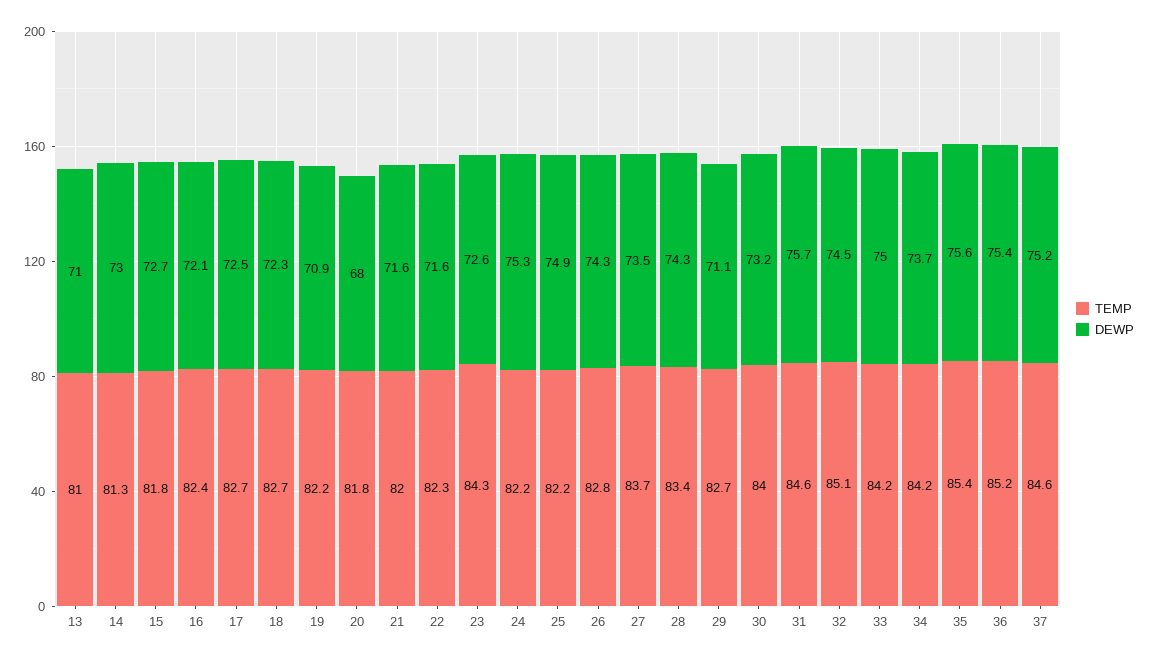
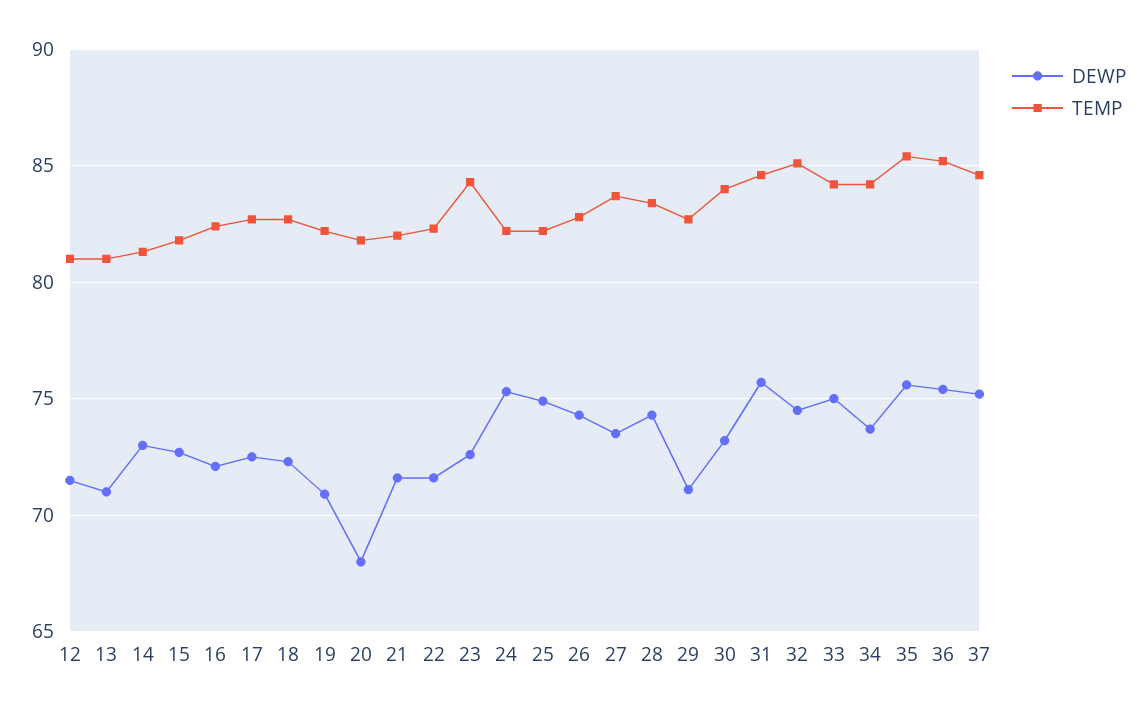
DEWP, 12: none -> 71.5
TEMP, 12: none -> 81

